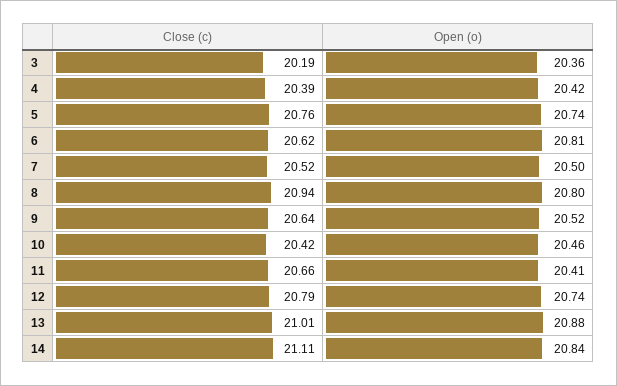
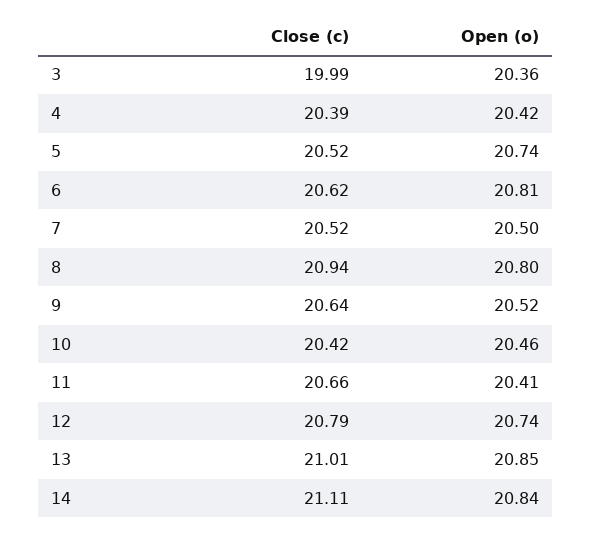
Close (c), 3: 20.19 -> 19.99
Close (c), 5: 20.76 -> 20.52
Open (o), 13: 20.88 -> 20.85

